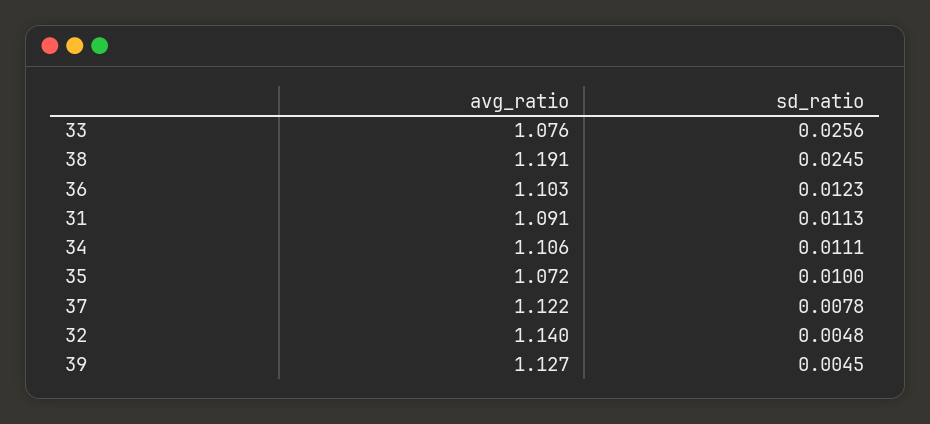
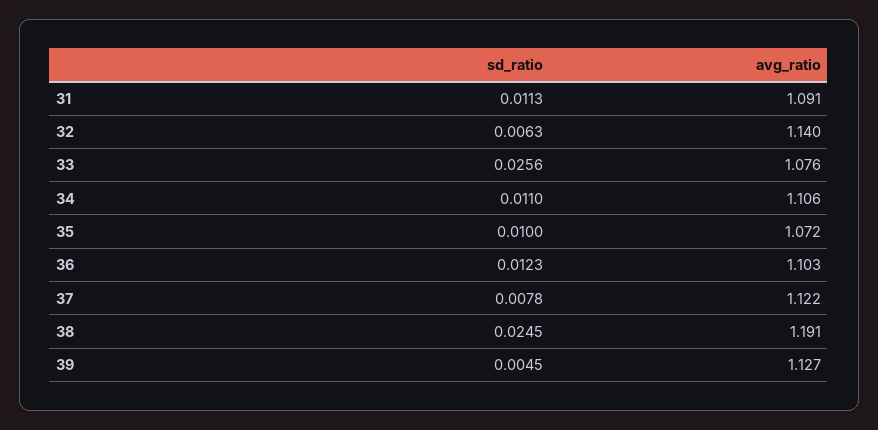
sd_ratio, 34: 0.0111 -> 0.011
sd_ratio, 32: 0.0048 -> 0.0063

